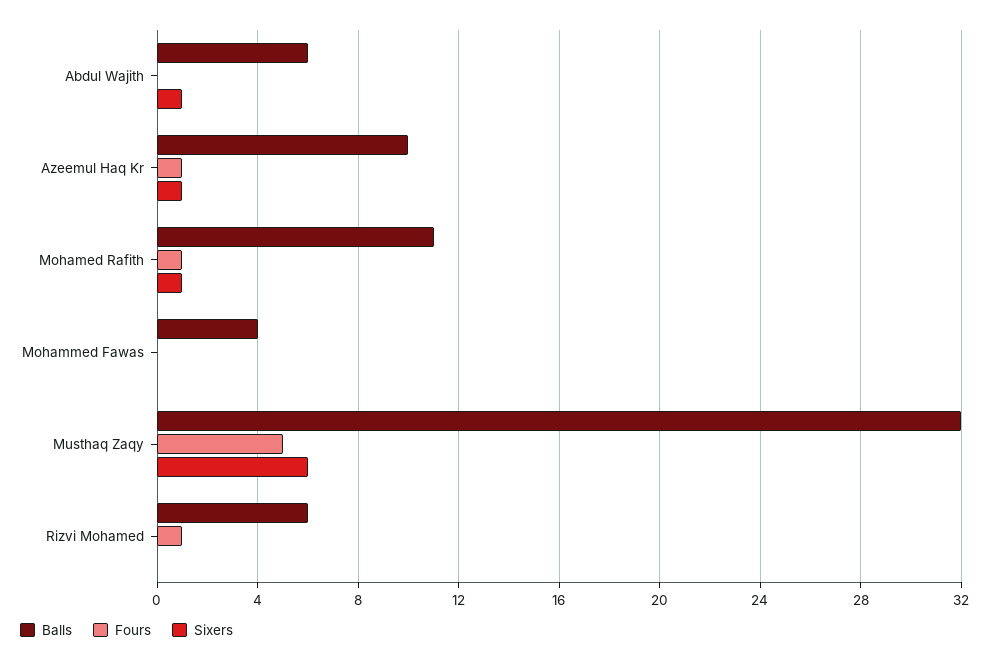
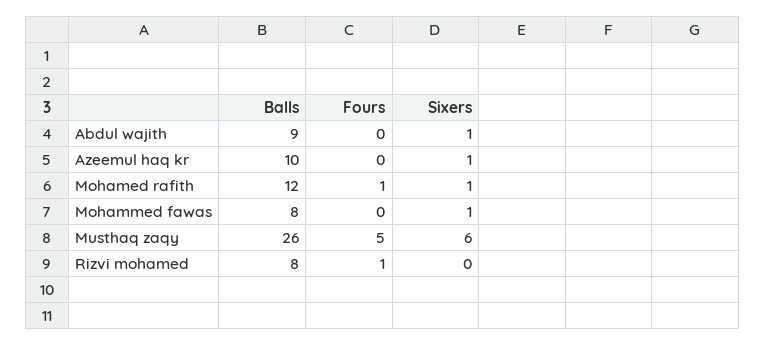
Balls, Abdul Wajith: 6 -> 9
Fours, Azeemul Haq Kr: 1 -> 0
Balls, Mohamed Rafith: 11 -> 12
Balls, Mohammed Fawas: 4 -> 8
Sixers, Mohammed Fawas: 0 -> 1
Balls, Musthaq Zaqy: 32 -> 26
Balls, Rizvi Mohamed: 6 -> 8

